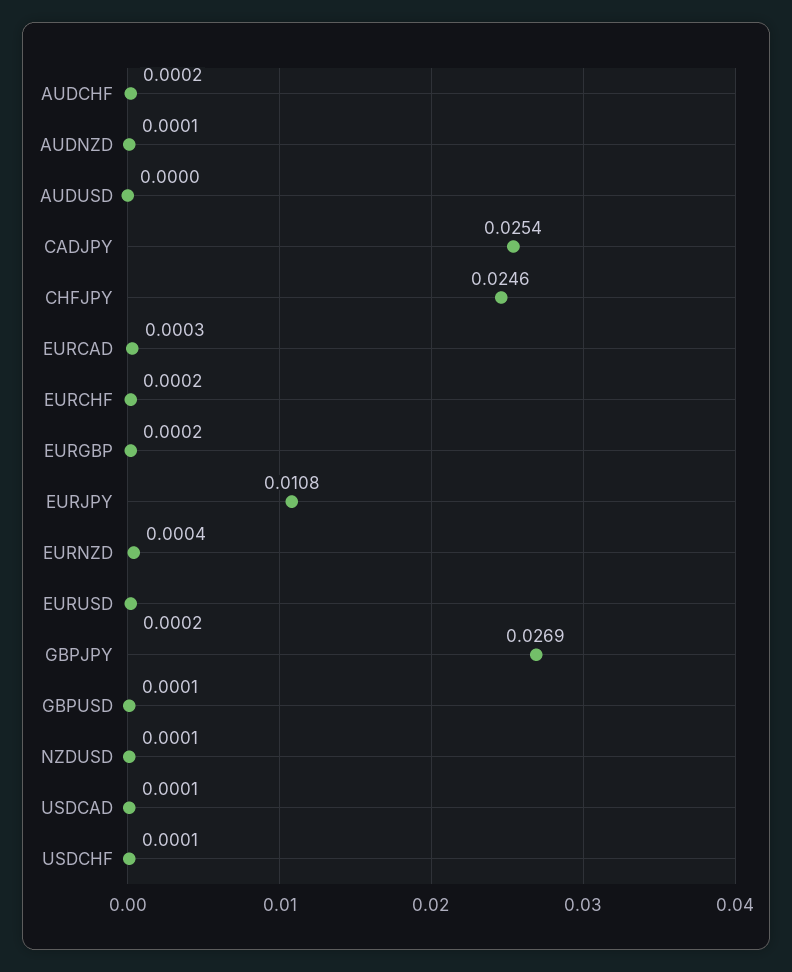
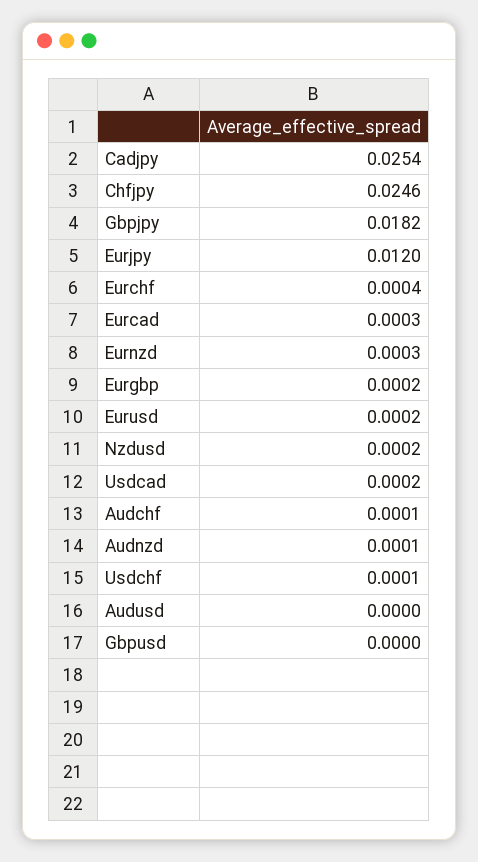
AUDCHF: 0.0002 -> 0.0001
EURCHF: 0.0002 -> 0.0004
EURJPY: 0.0108 -> 0.012
EURNZD: 0.0004 -> 0.0003
GBPJPY: 0.0269 -> 0.0182
GBPUSD: 0.0001 -> 0
NZDUSD: 0.0001 -> 0.0002
USDCAD: 0.0001 -> 0.0002

